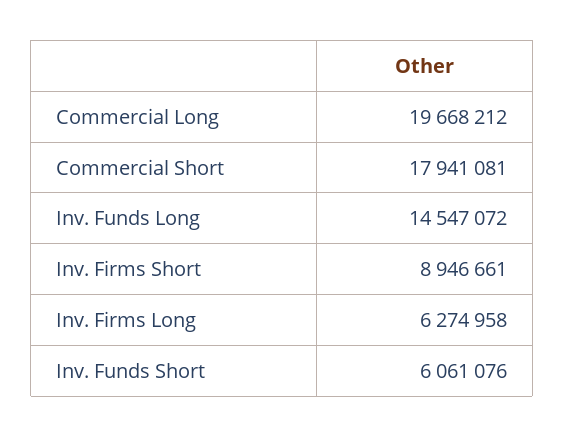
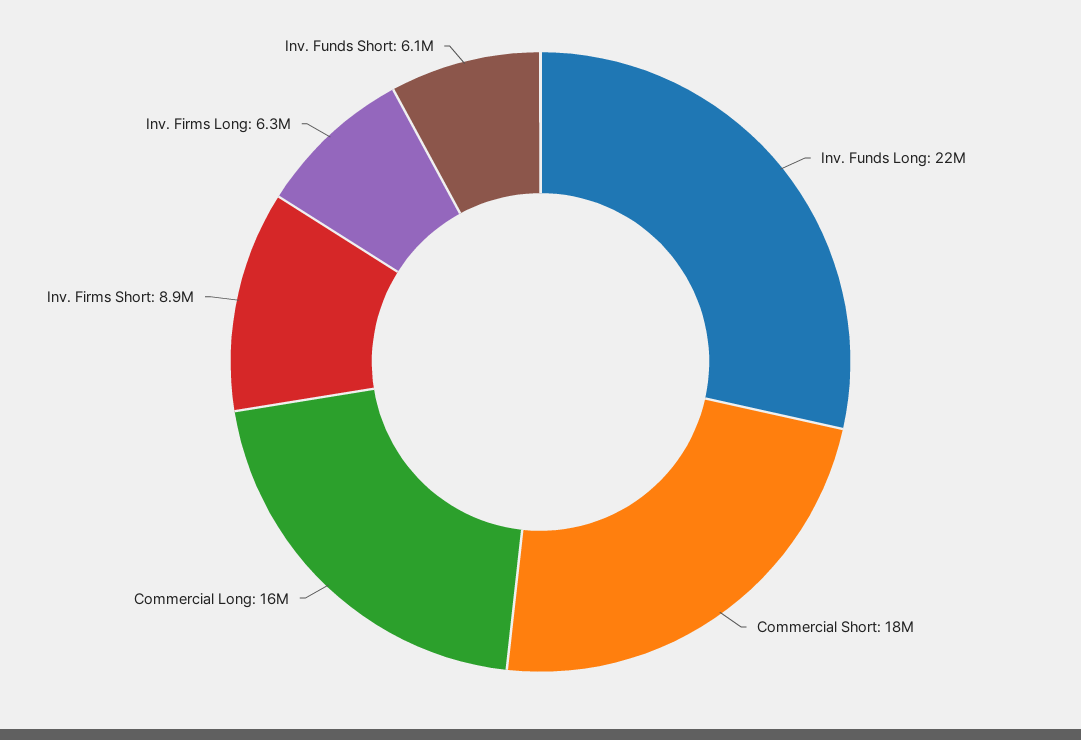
Commercial Long: 19668212 -> 16000000
Inv. Funds Long: 14547072 -> 22000000

